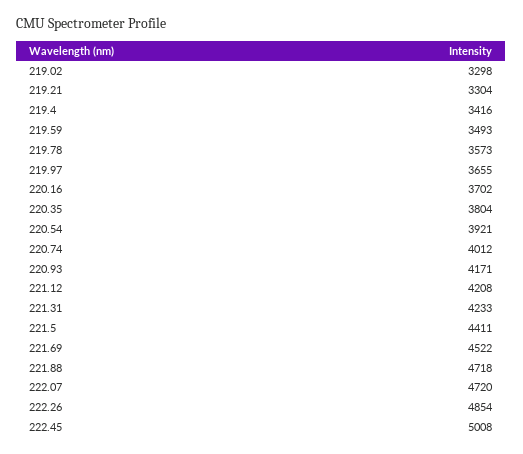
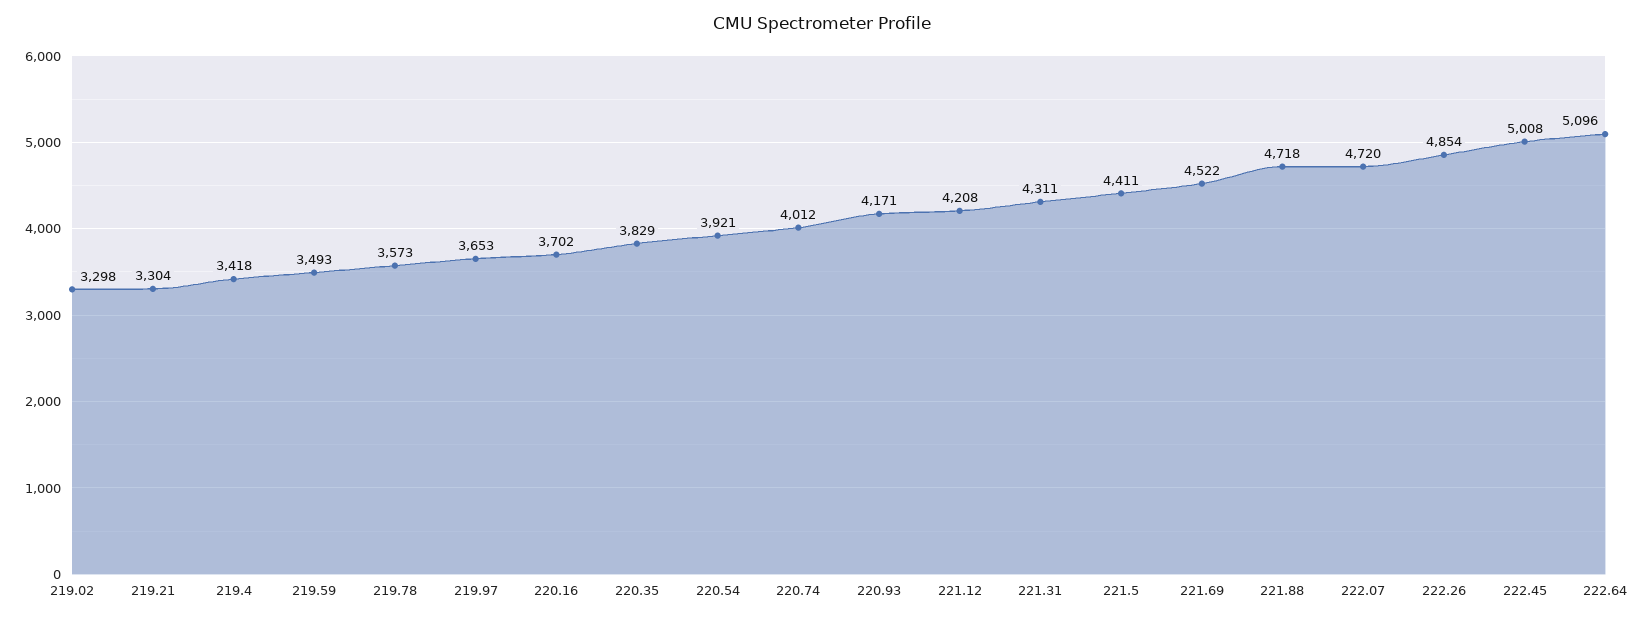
219.4: 3416 -> 3418
219.97: 3655 -> 3653
220.35: 3804 -> 3829
221.31: 4233 -> 4311
222.64: none -> 5096

